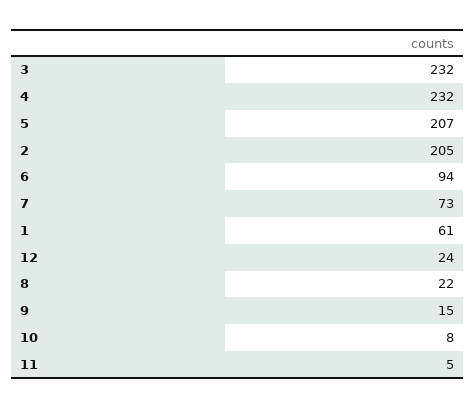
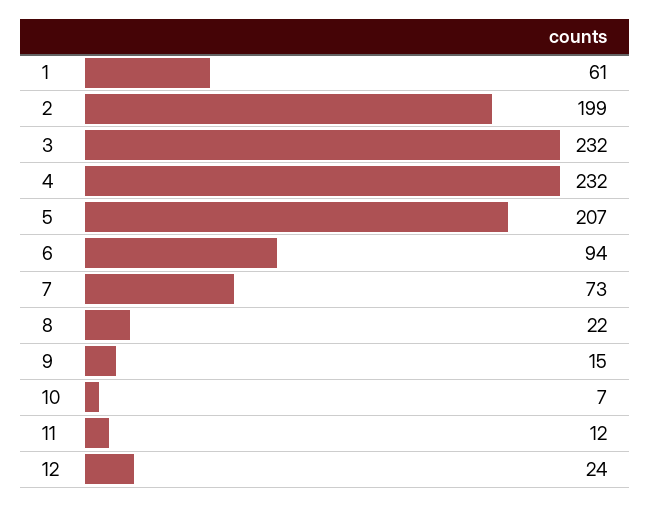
2: 205 -> 199
10: 8 -> 7
11: 5 -> 12

